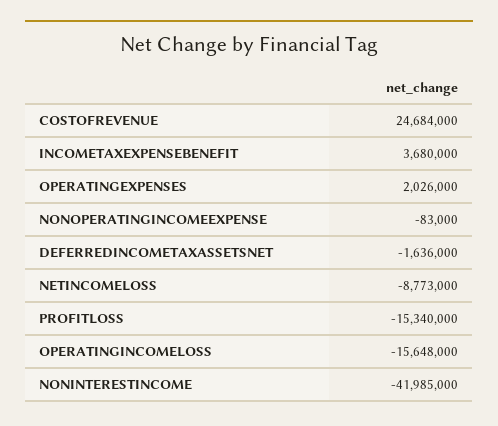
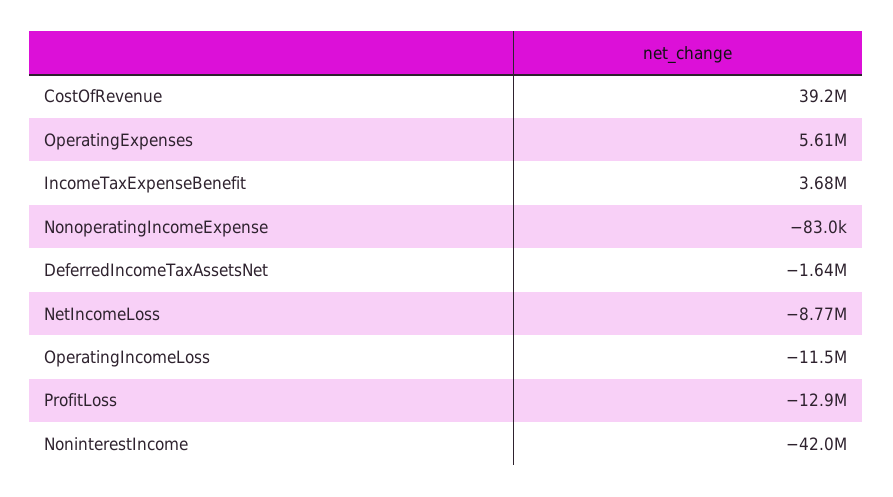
COSTOFREVENUE: 24684000 -> 39200000
OPERATINGEXPENSES: 2026000 -> 5610000
PROFITLOSS: -15340000 -> -12900000
OPERATINGINCOMELOSS: -15648000 -> -11500000

